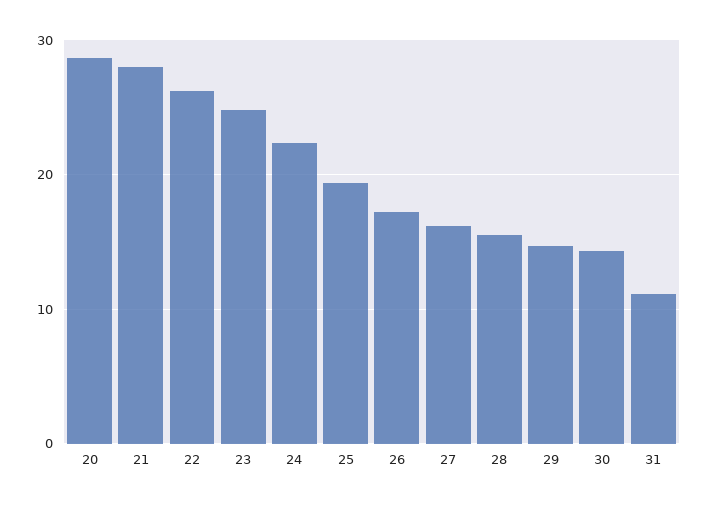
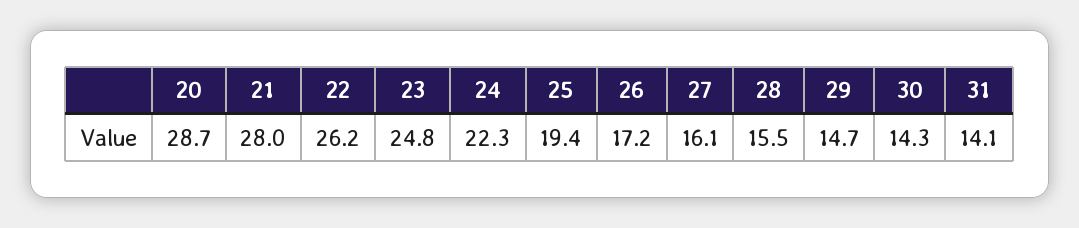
31: 11 -> 14.1

